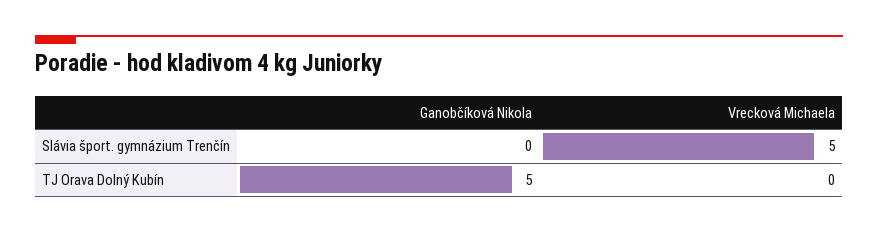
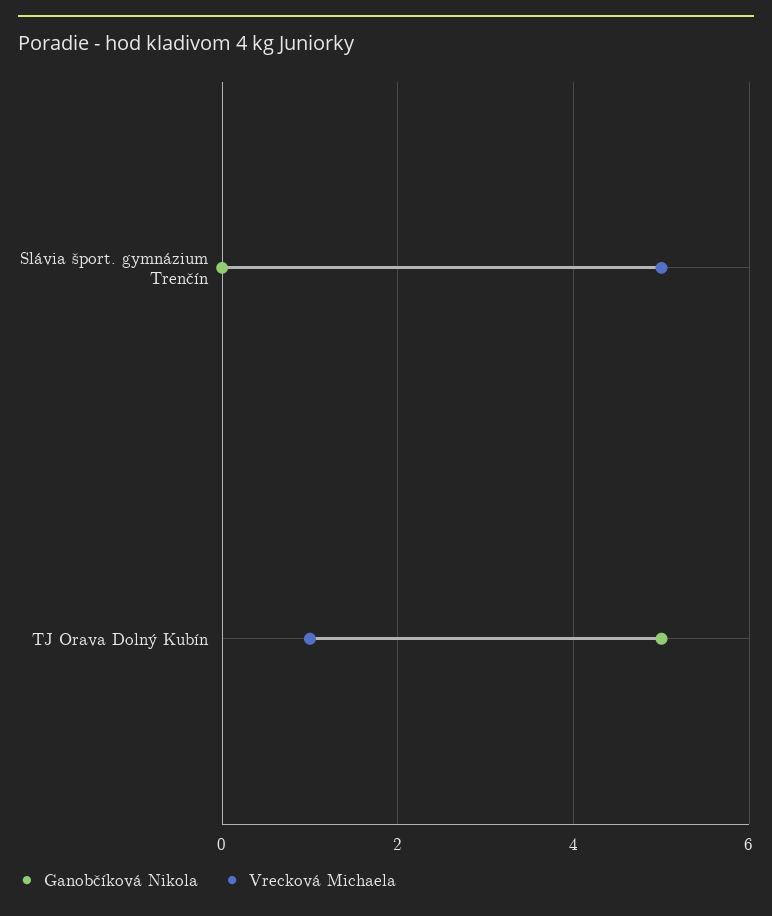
Vrecková Michaela, TJ Orava Dolný Kubín: 0 -> 1

